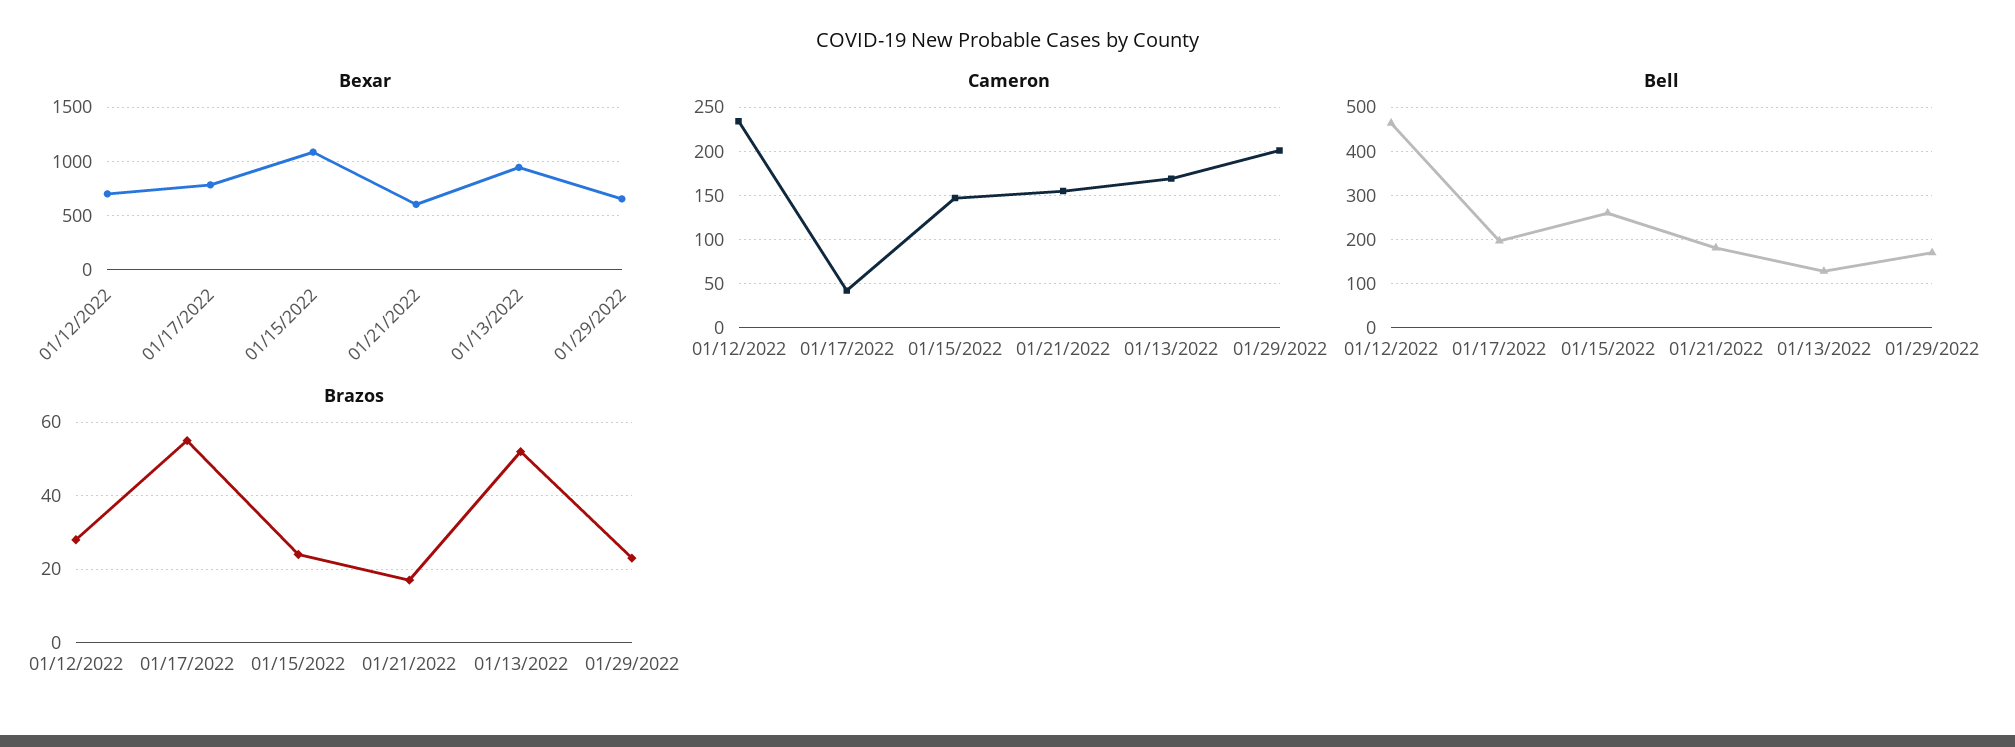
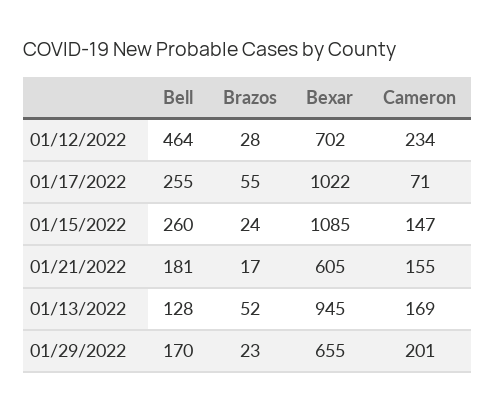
Bexar, 01/17/2022: 800 -> 1022
Cameron, 01/17/2022: 40 -> 71
Bell, 01/17/2022: 200 -> 255

